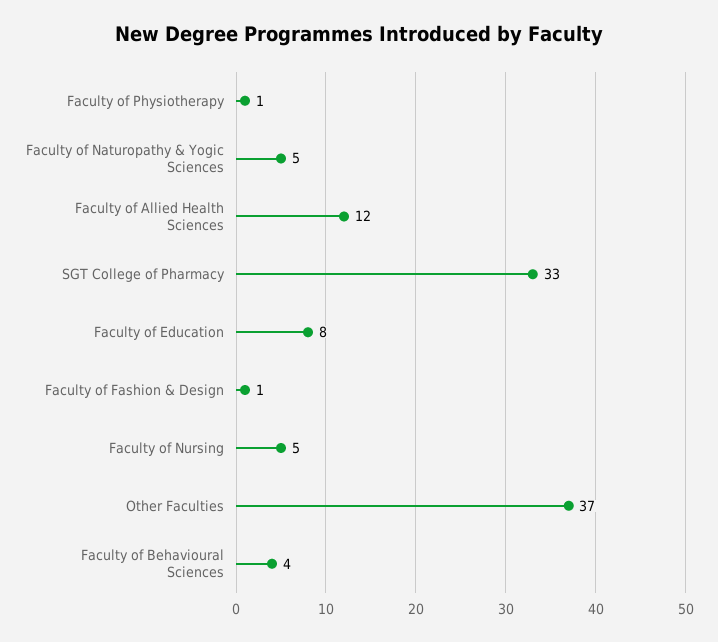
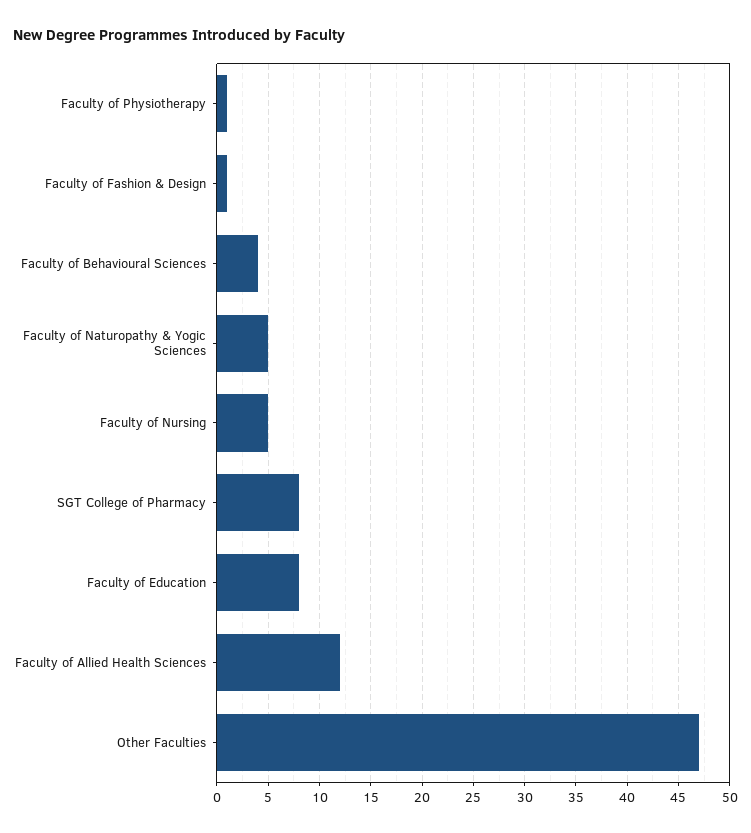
SGT College of Pharmacy: 33 -> 8
Other Faculties: 37 -> 47

